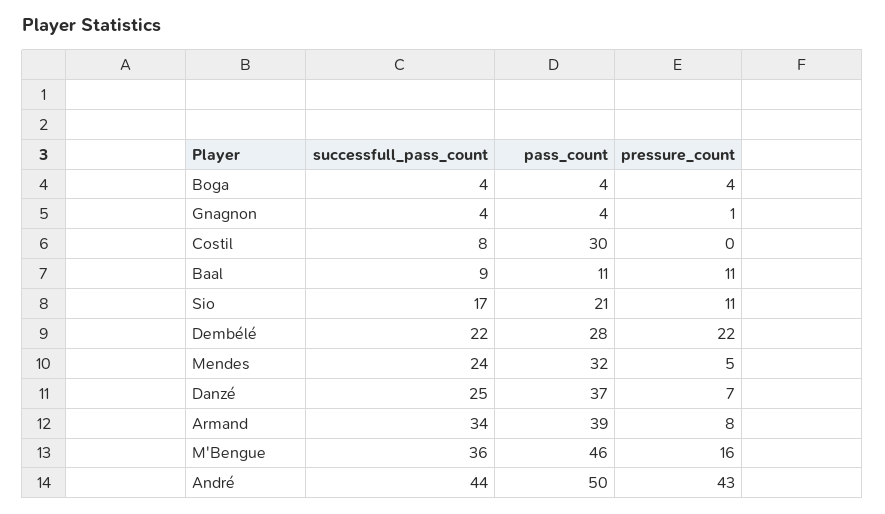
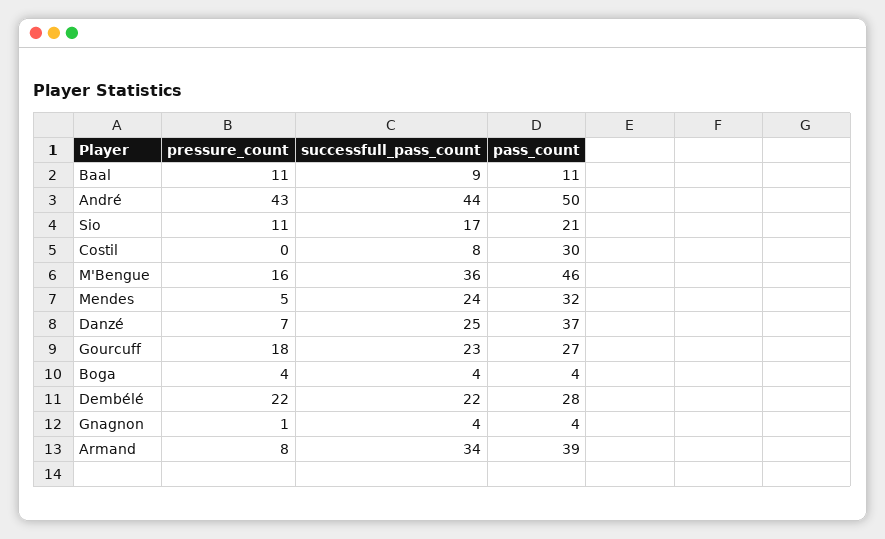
pressure_count, Gourcuff: none -> 18
successfull_pass_count, Gourcuff: none -> 23
pass_count, Gourcuff: none -> 27

